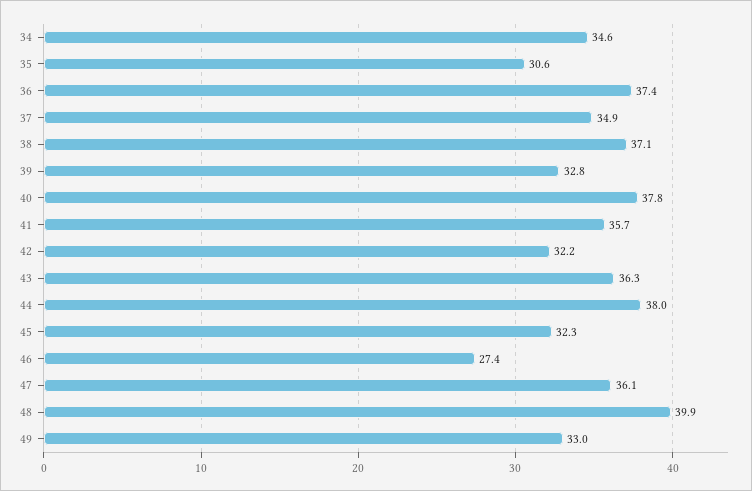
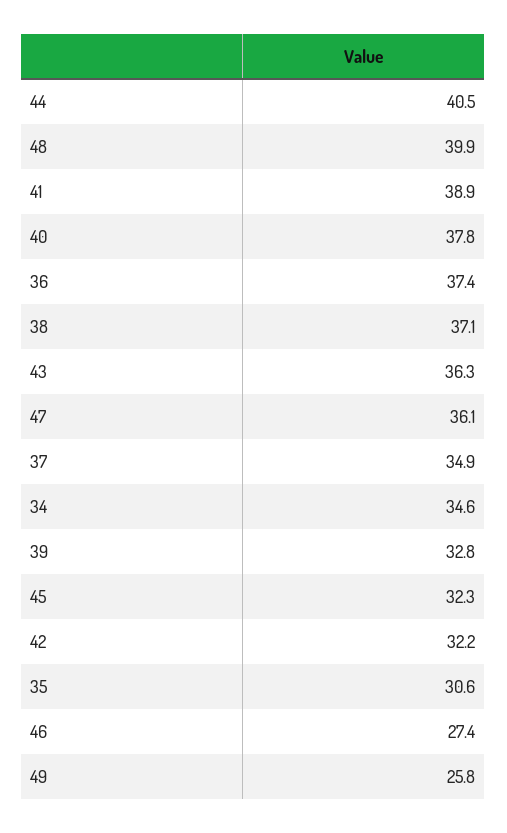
41: 35.7 -> 38.9
44: 38 -> 40.5
49: 33 -> 25.8

